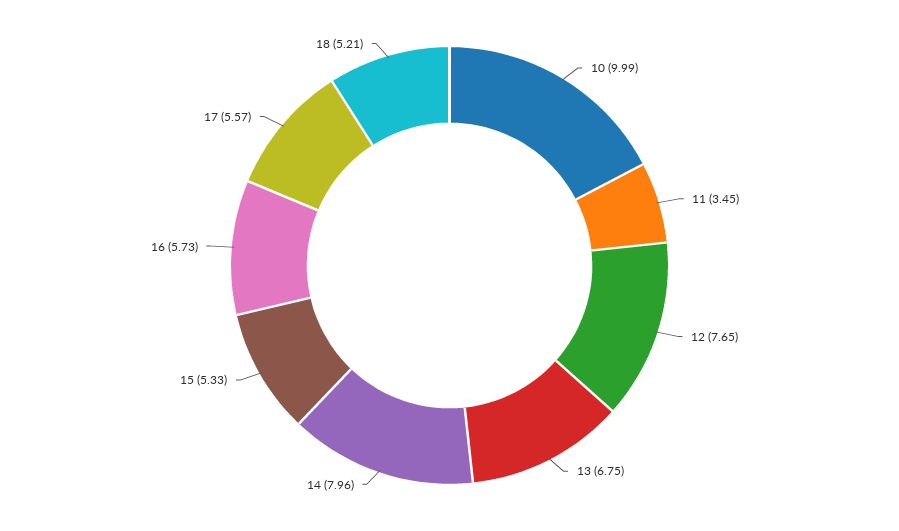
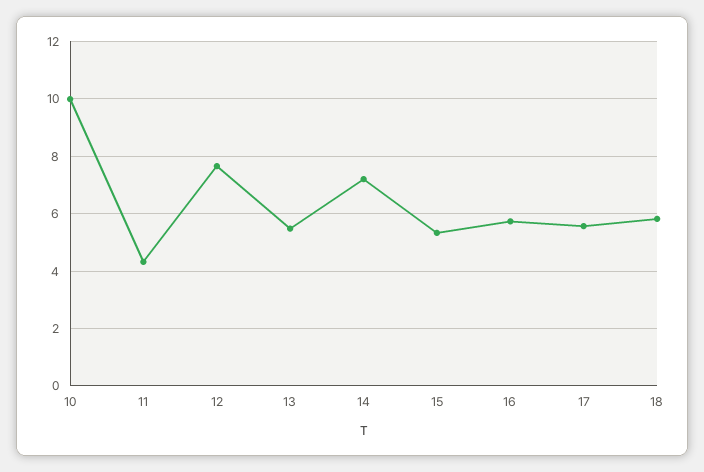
11: 3.45 -> 4.25
13: 6.75 -> 5.5
14: 7.96 -> 7.25
18: 5.21 -> 5.75

